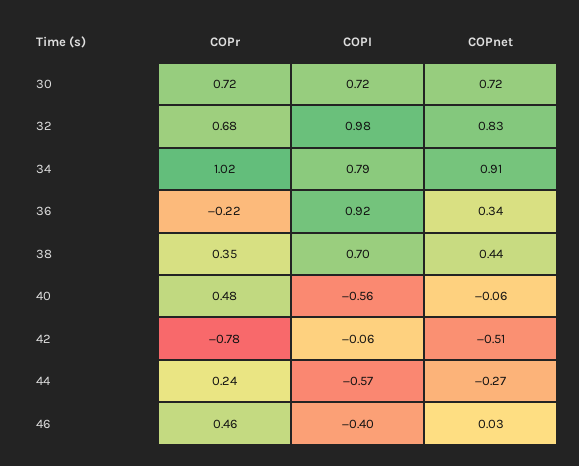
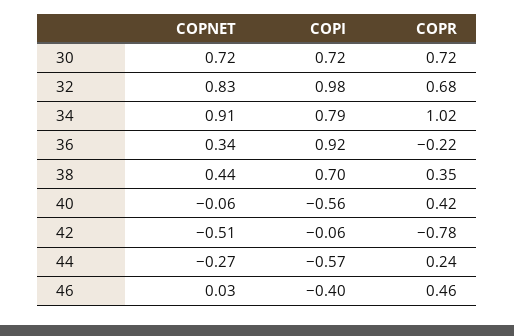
COPr, 40: 0.48 -> 0.42

